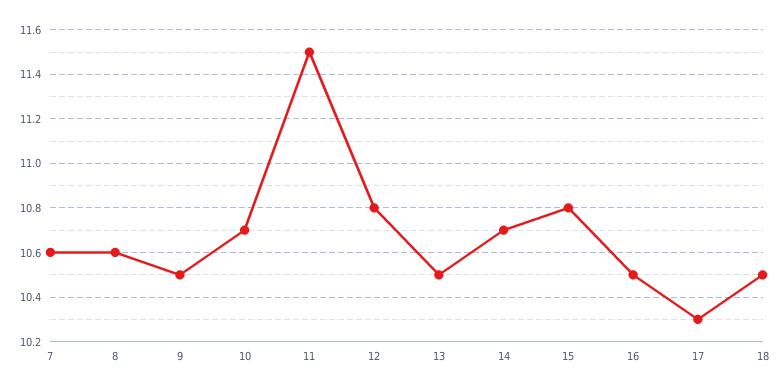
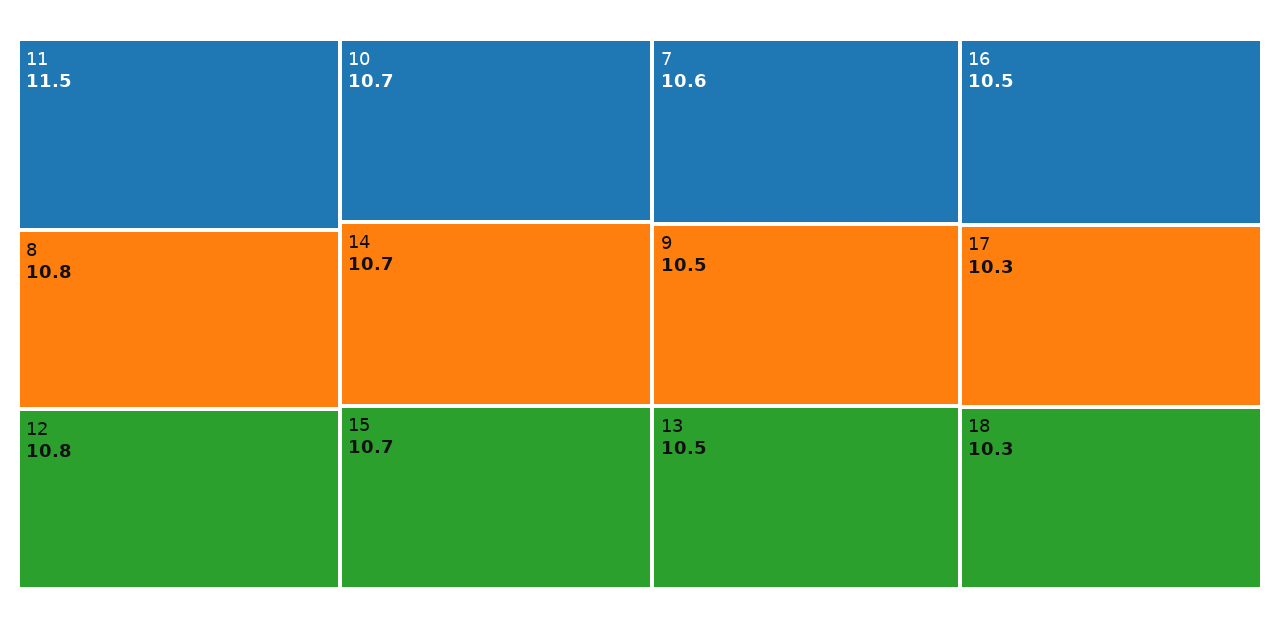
8: 10.6 -> 10.8
15: 10.8 -> 10.7
18: 10.5 -> 10.3

